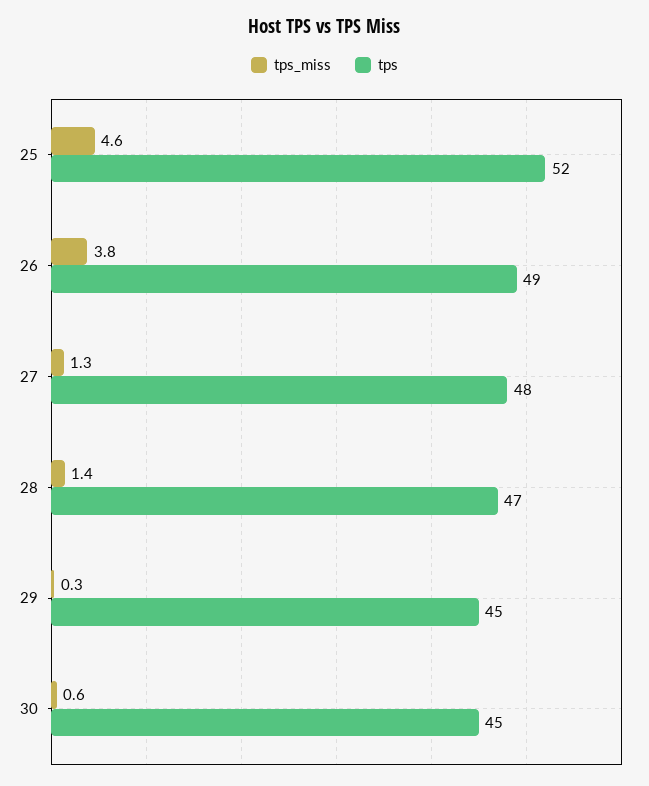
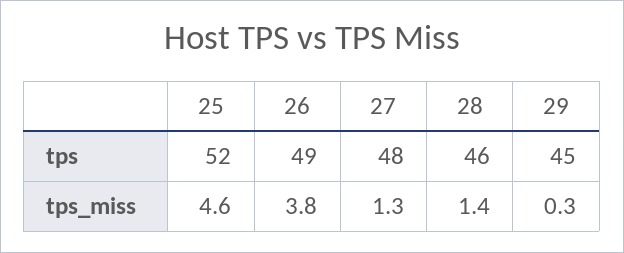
tps, 28: 47 -> 46
tps_miss, 30: 0.6 -> none
tps, 30: 45 -> none

